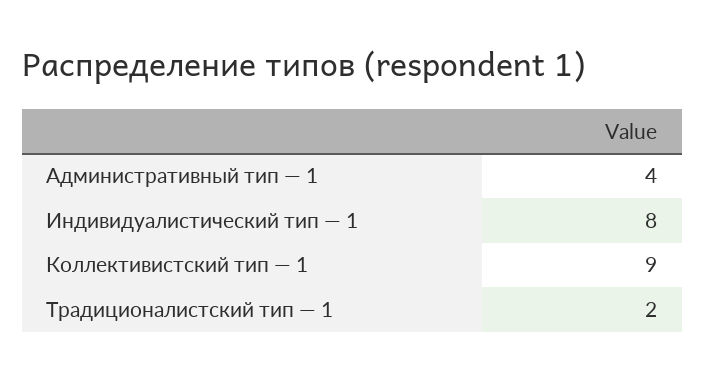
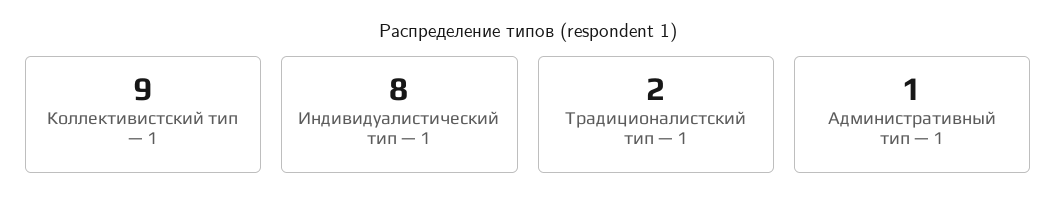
Административный тип — 1: 4 -> 1

